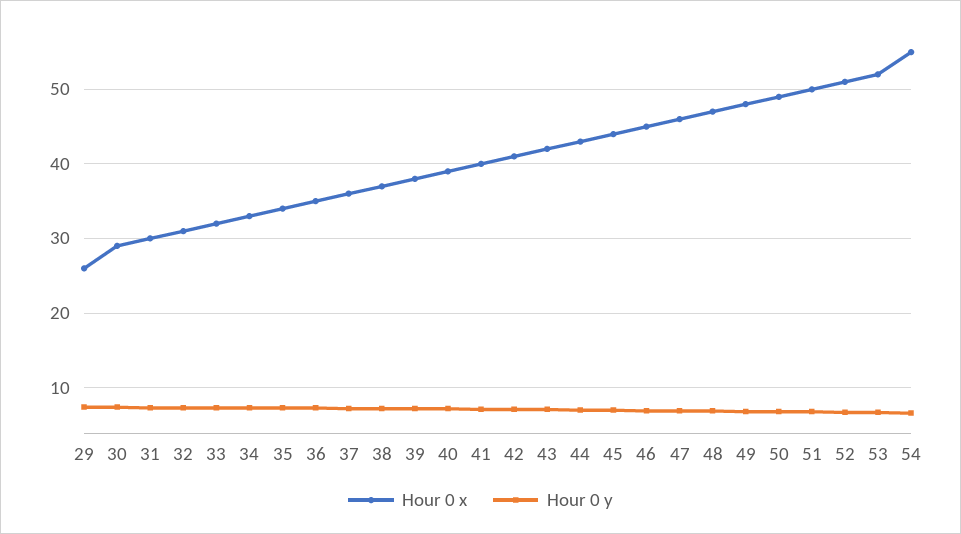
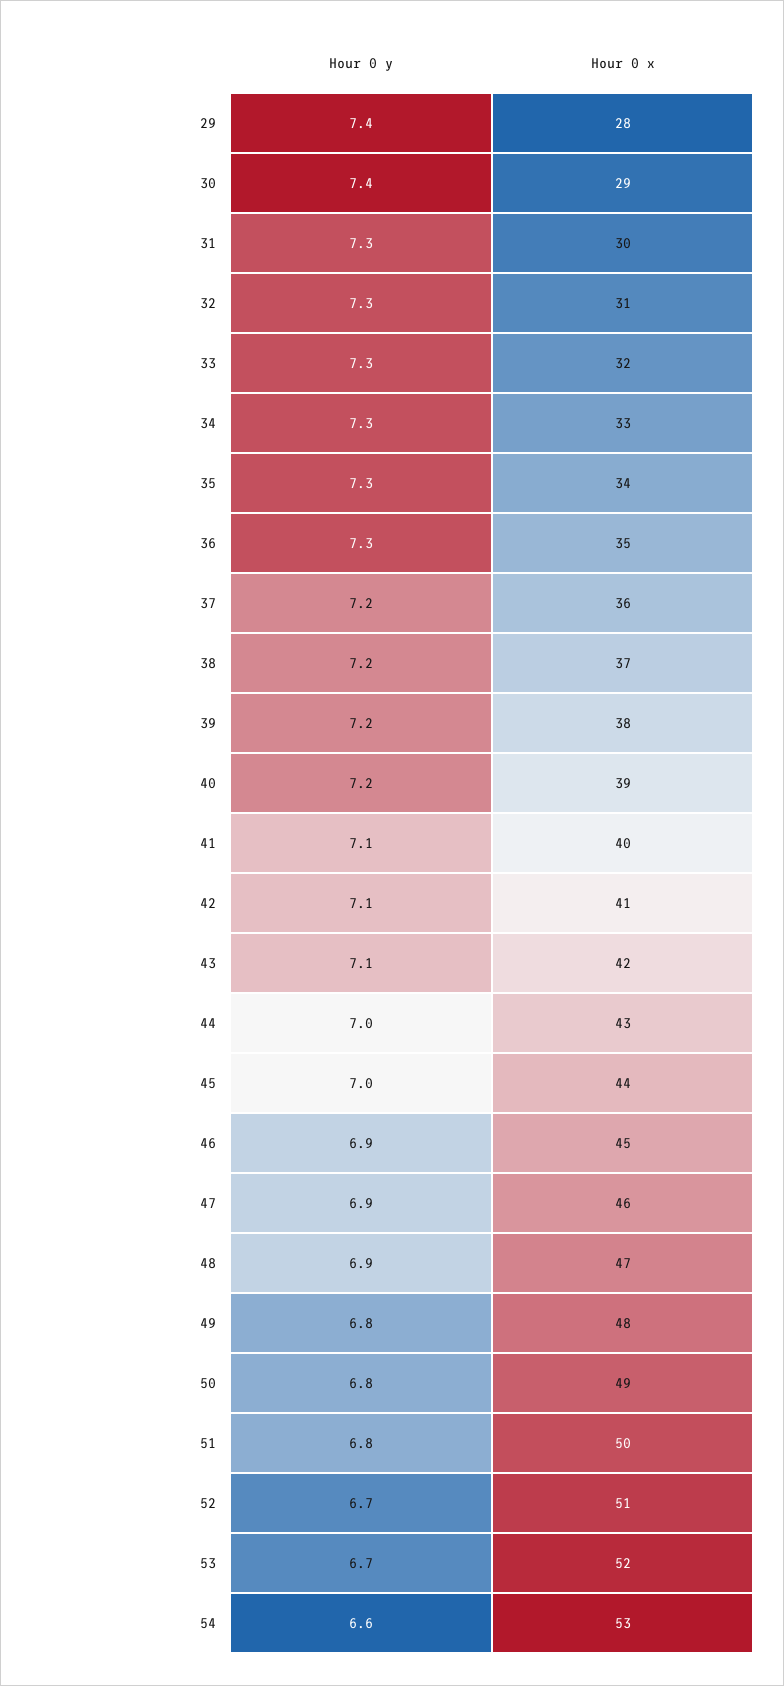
Hour 0 x, 29: 26 -> 28
Hour 0 x, 54: 55 -> 53

